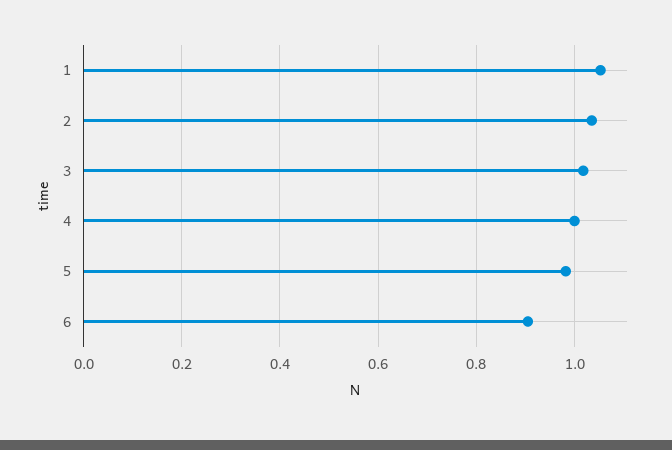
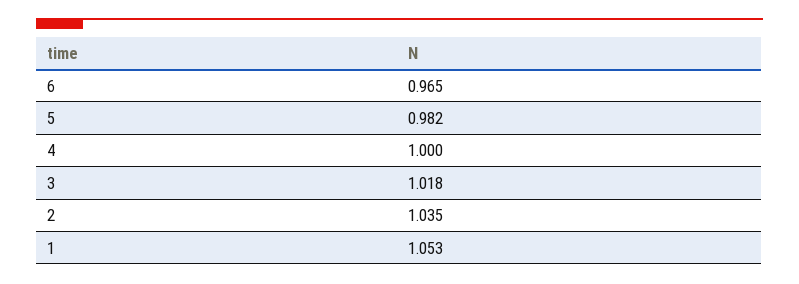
6: 0.9 -> 0.965

